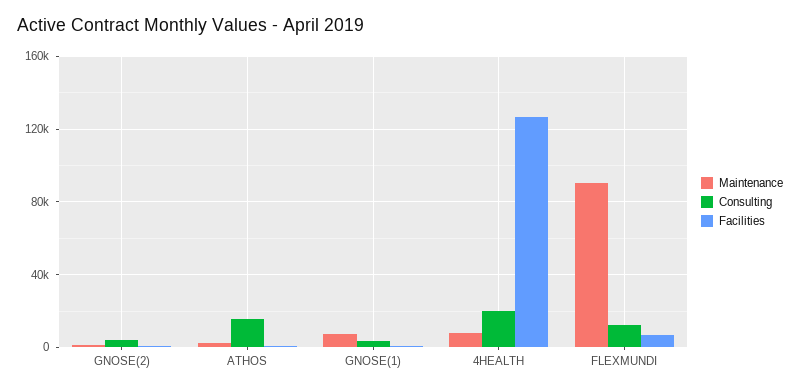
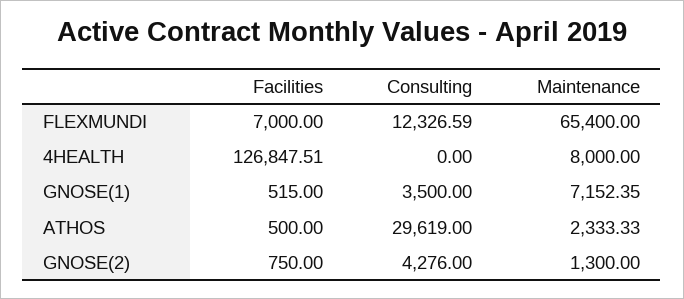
Consulting, ATHOS: 15000 -> 29619
Consulting, 4HEALTH: 20000 -> 0
Maintenance, FLEXMUNDI: 90000 -> 65400

